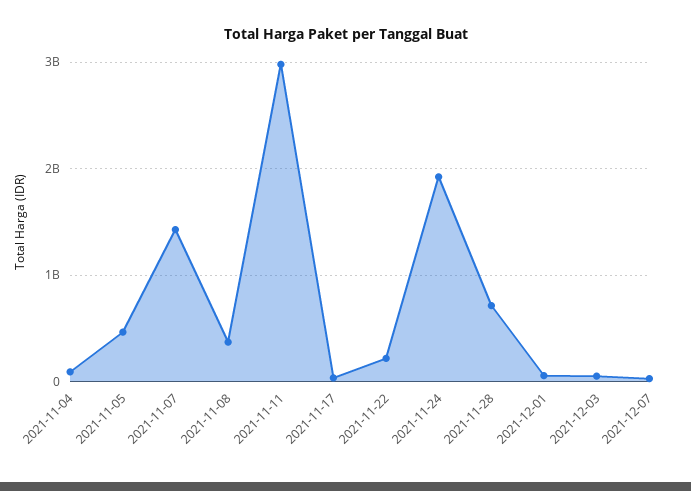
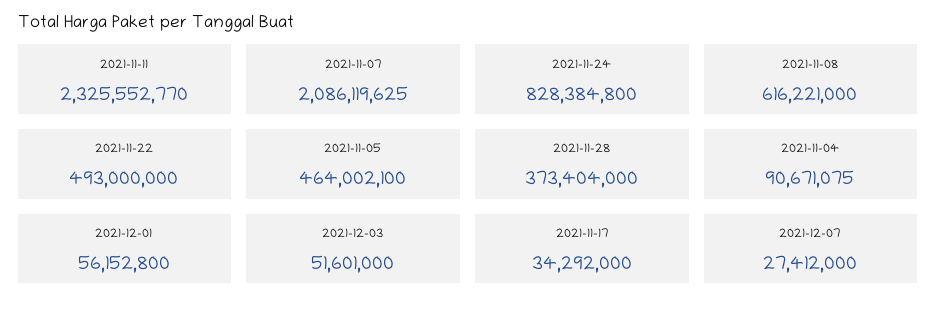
2021-11-07: 1400000000 -> 2086119625
2021-11-08: 400000000 -> 616221000
2021-11-11: 3000000000 -> 2325552770
2021-11-22: 200000000 -> 493000000
2021-11-24: 1900000000 -> 828384800
2021-11-28: 700000000 -> 373404000

